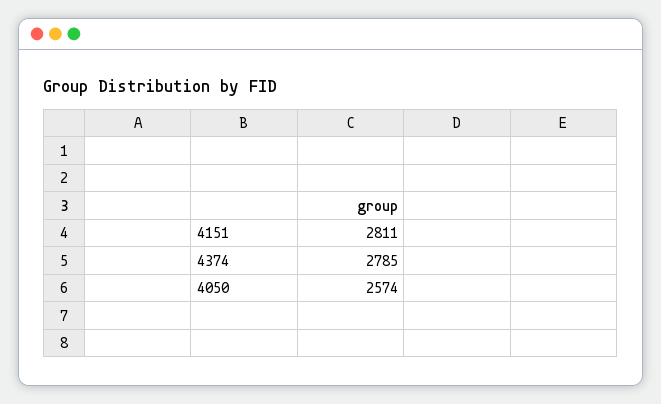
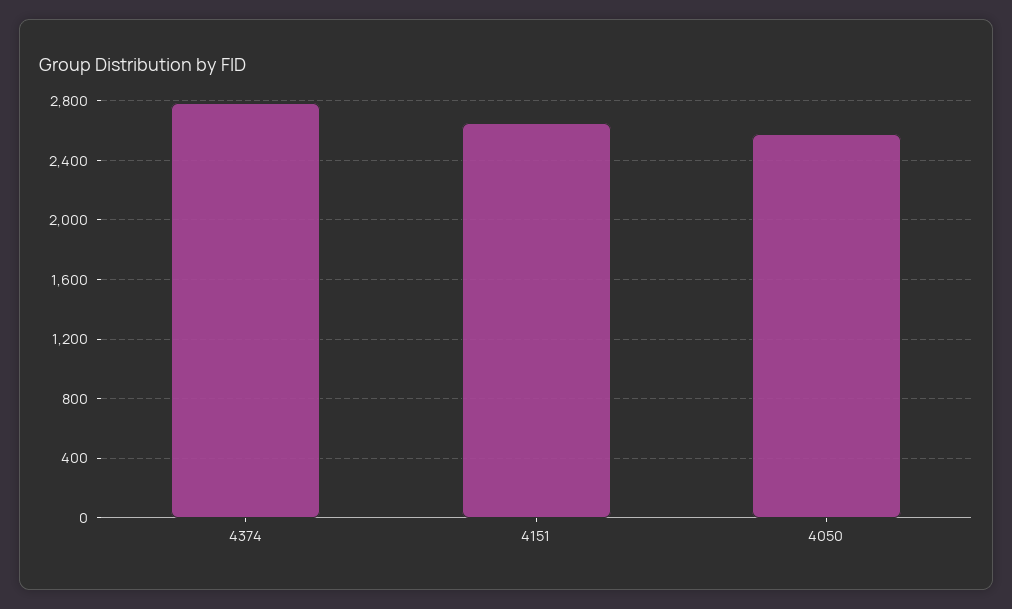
4151: 2811 -> 2650

